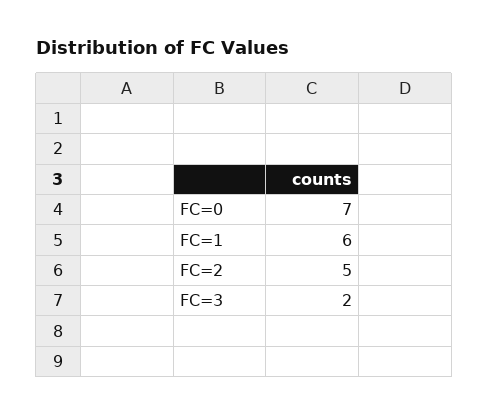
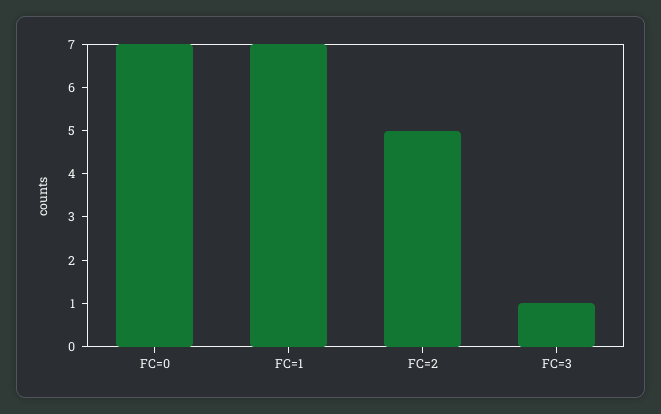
FC=1: 6 -> 7
FC=3: 2 -> 1

